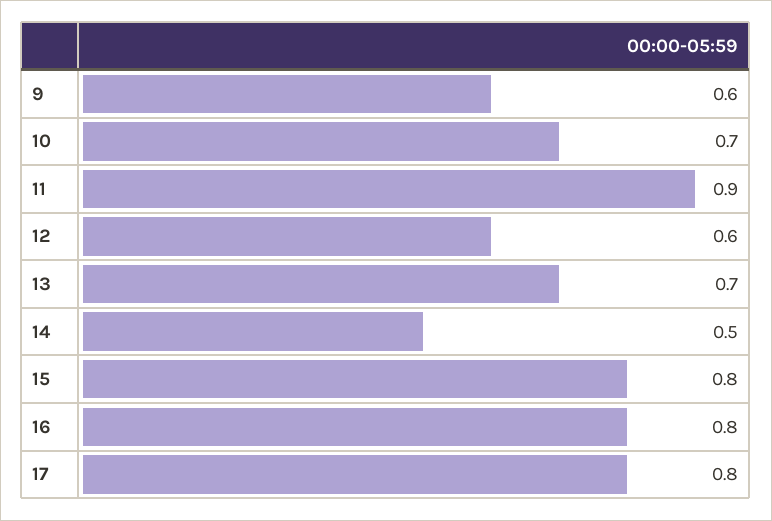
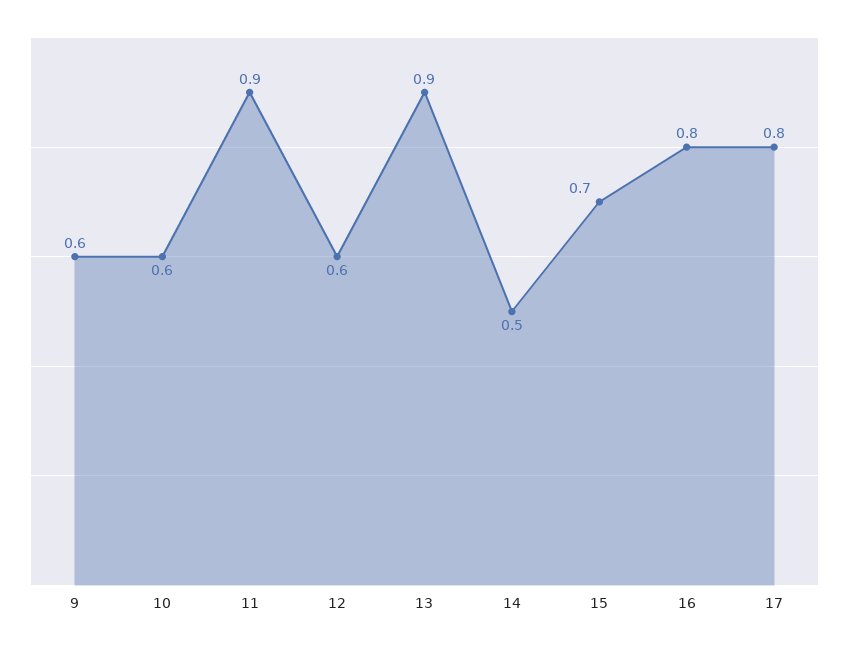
10: 0.7 -> 0.6
13: 0.7 -> 0.9
15: 0.8 -> 0.7

